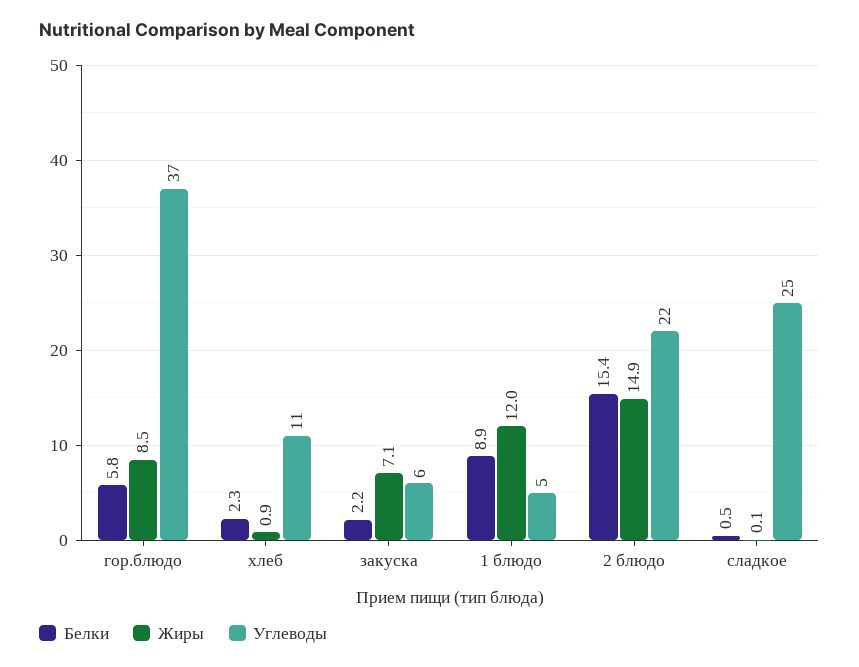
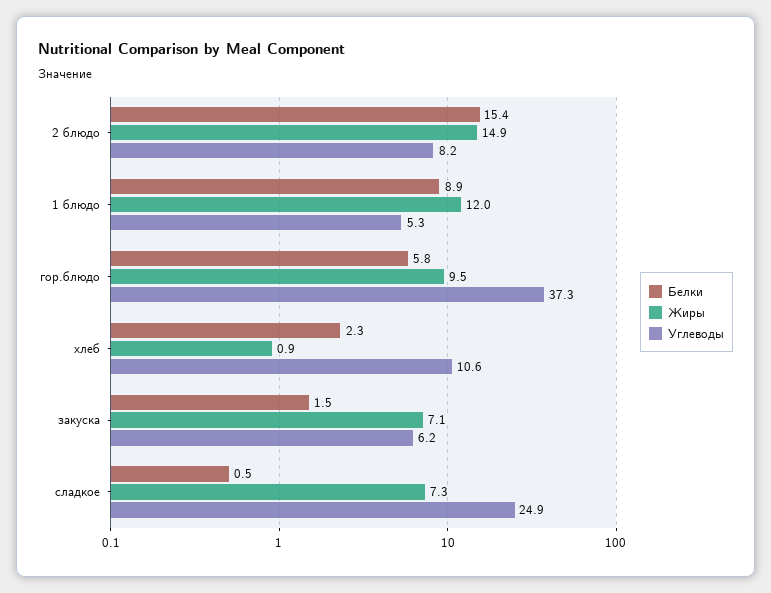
Жиры, гор.блюдо: 8.5 -> 9.5
Белки, закуска: 2.2 -> 1.5
Углеводы, 2 блюдо: 22 -> 8.2
Жиры, сладкое: 0.1 -> 7.3

